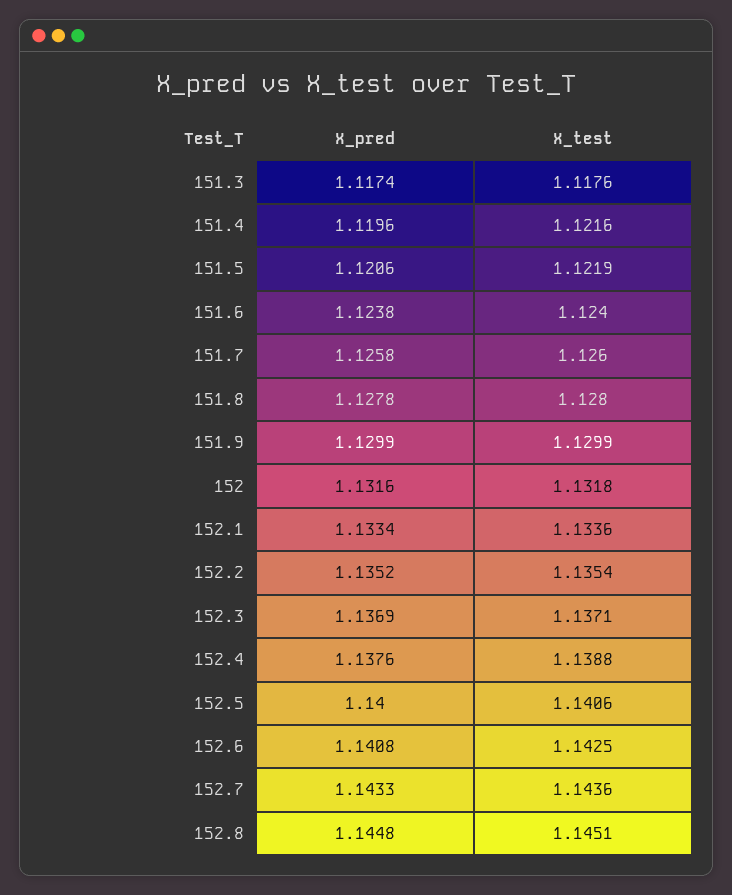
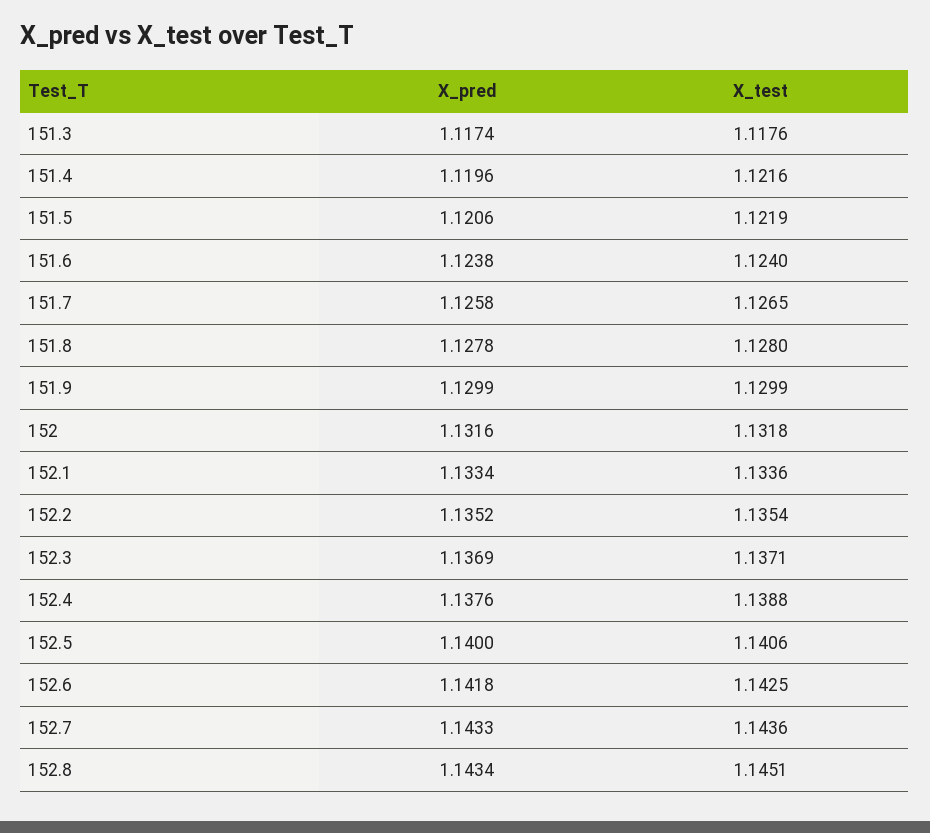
X_test, 151.7: 1.126 -> 1.1265
X_pred, 152.6: 1.1408 -> 1.1418
X_pred, 152.8: 1.1448 -> 1.1434

